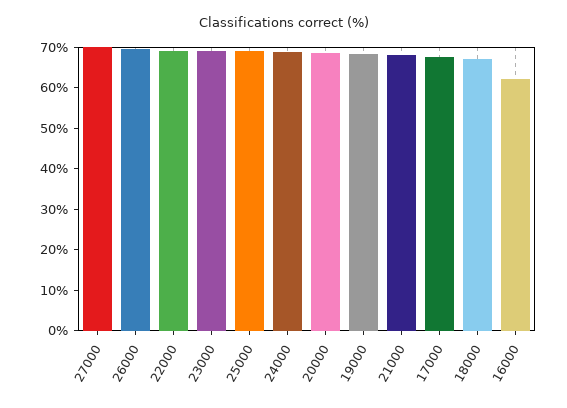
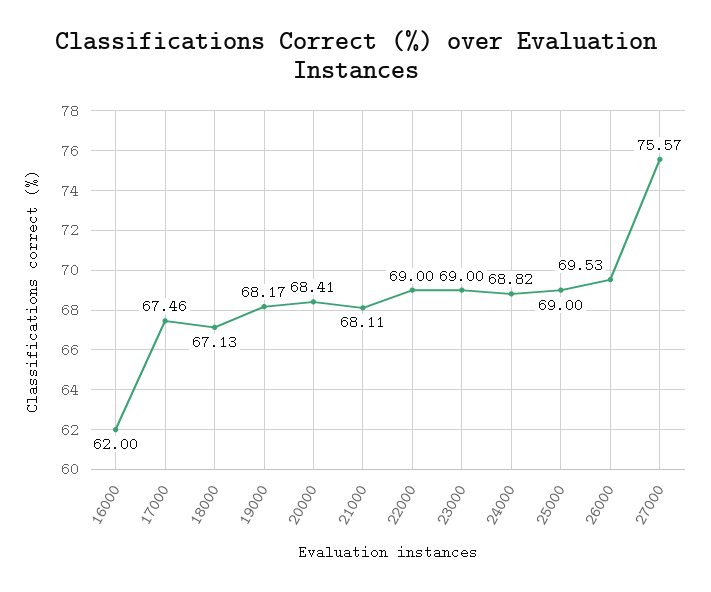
27000: 70 -> 75.57

